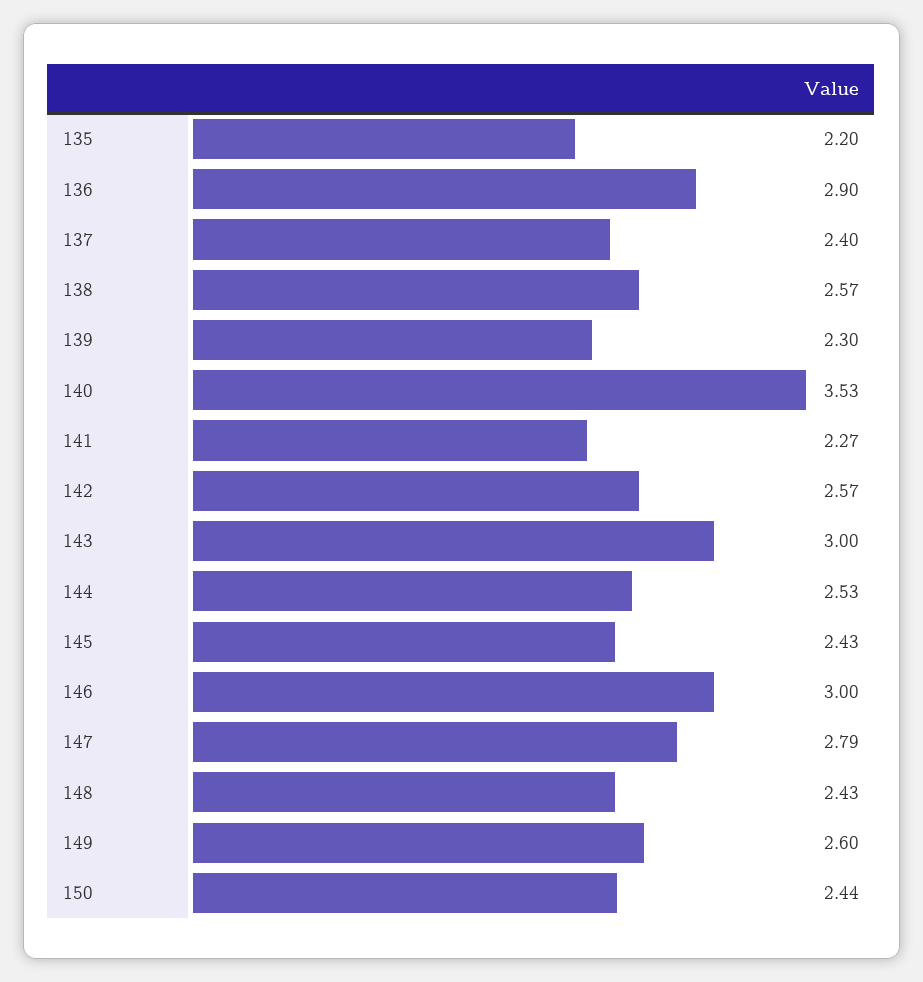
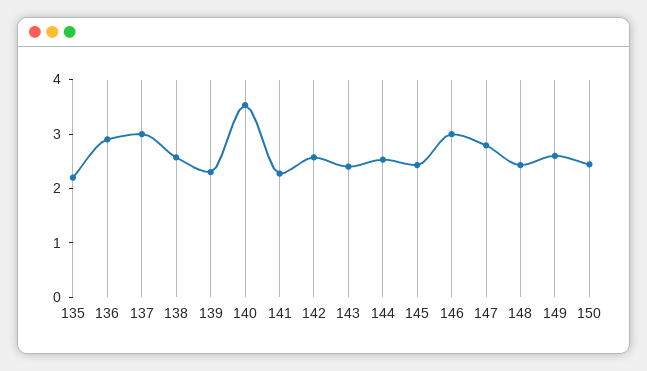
137: 2.4 -> 3
143: 3 -> 2.4

